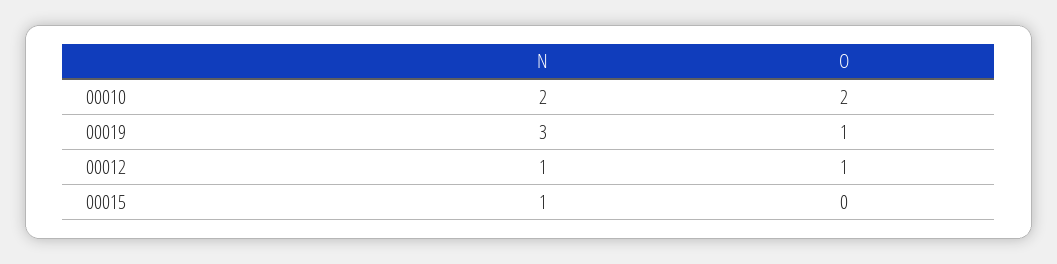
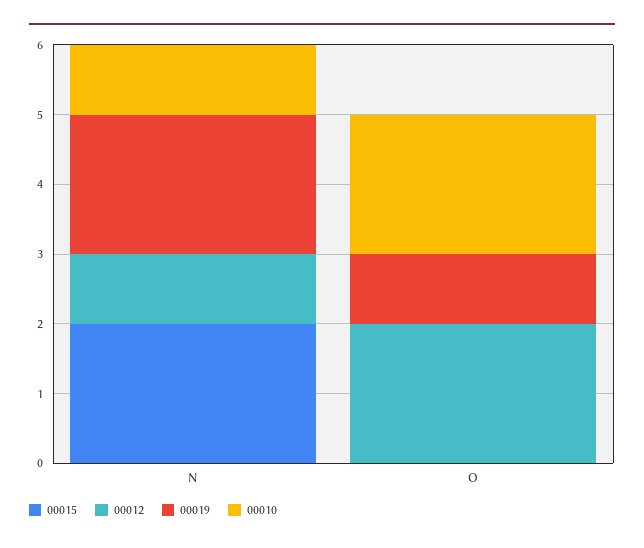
00010, N: 2 -> 1
00019, N: 3 -> 2
00012, O: 1 -> 2
00015, N: 1 -> 2

